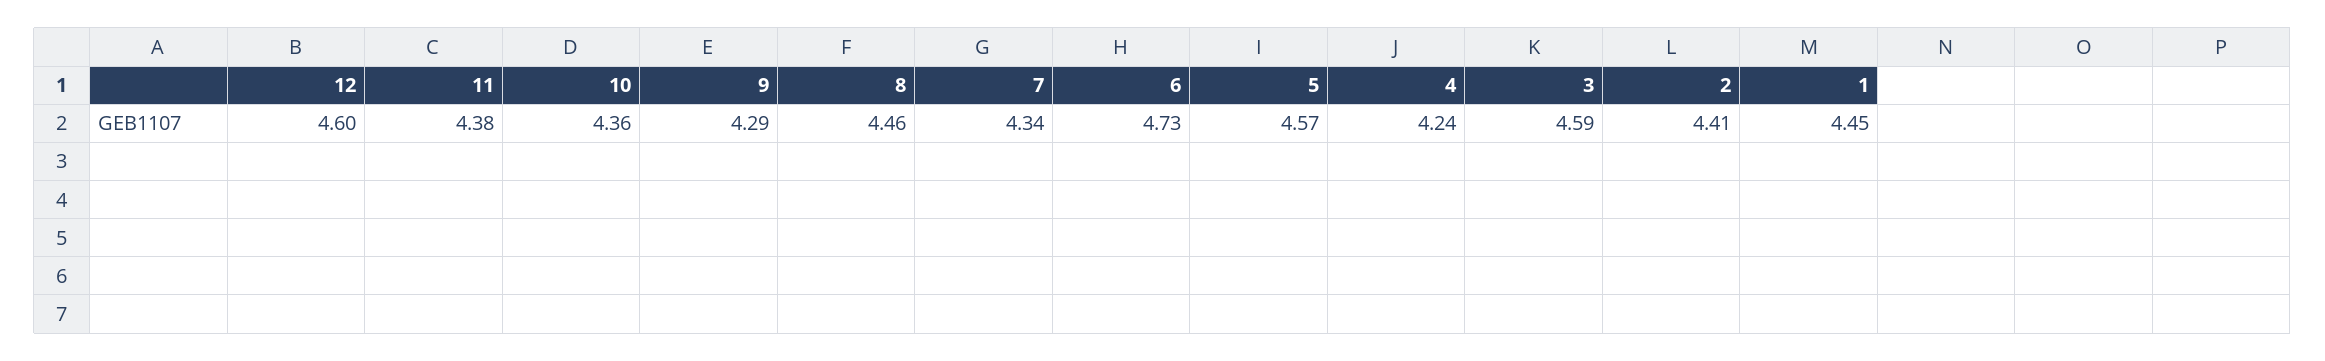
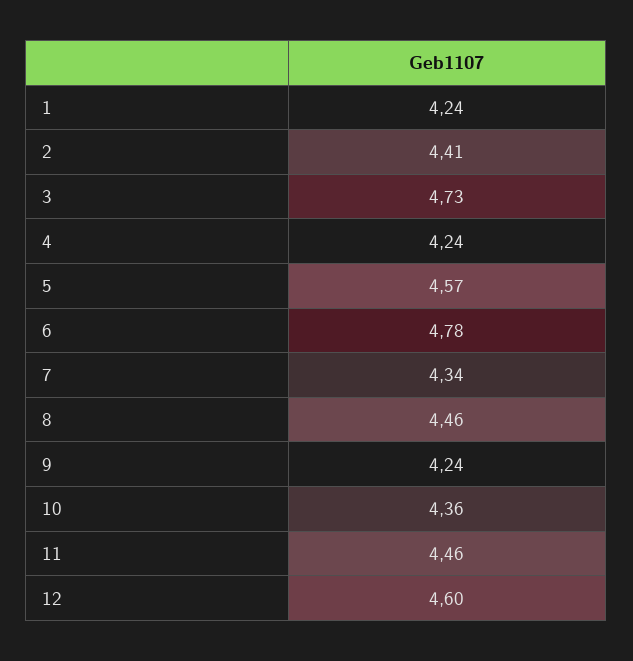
11: 4.38 -> 4.46
9: 4.29 -> 4.24
6: 4.73 -> 4.78
3: 4.59 -> 4.73
1: 4.45 -> 4.24

